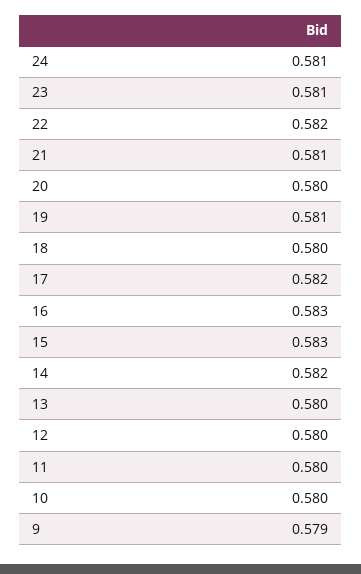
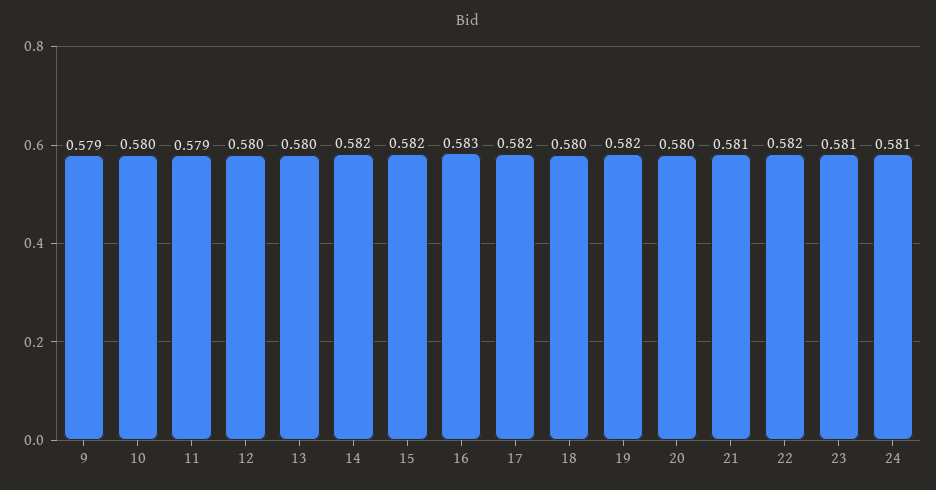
19: 0.581 -> 0.582
15: 0.583 -> 0.582
11: 0.58 -> 0.579

